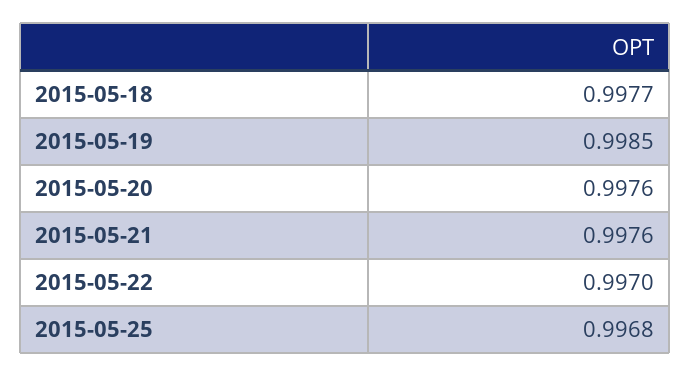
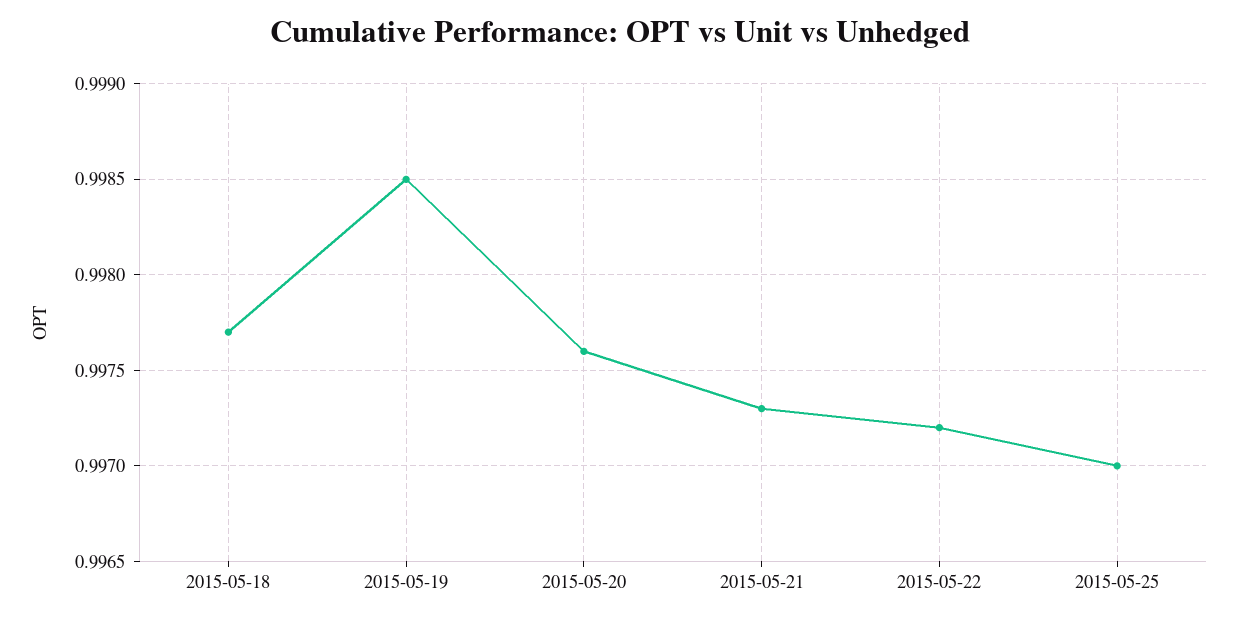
2015-05-21: 0.9976 -> 0.9973
2015-05-22: 0.997 -> 0.9972
2015-05-25: 0.9968 -> 0.997

